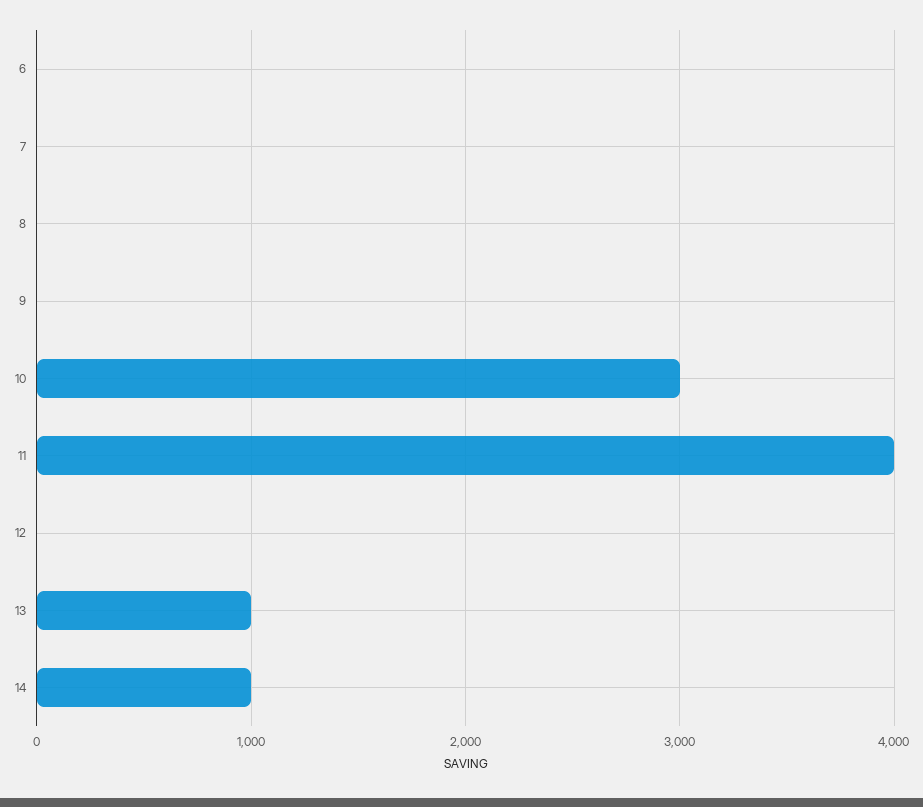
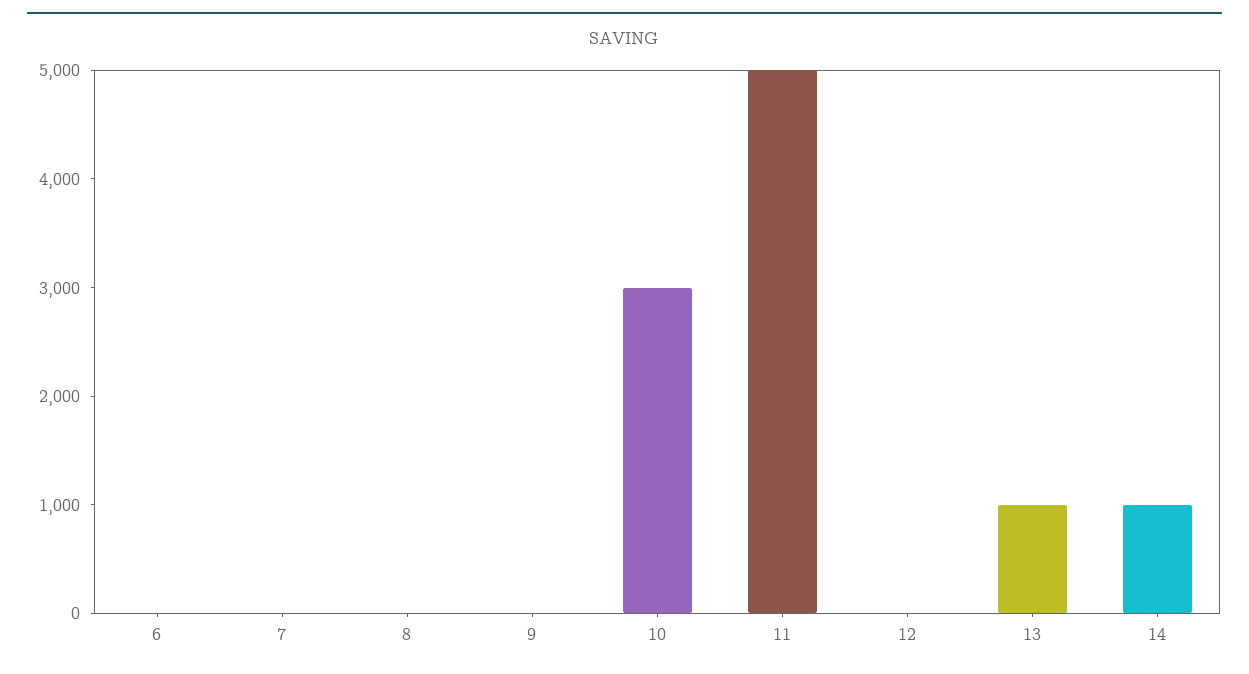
11: 4000 -> 5000

